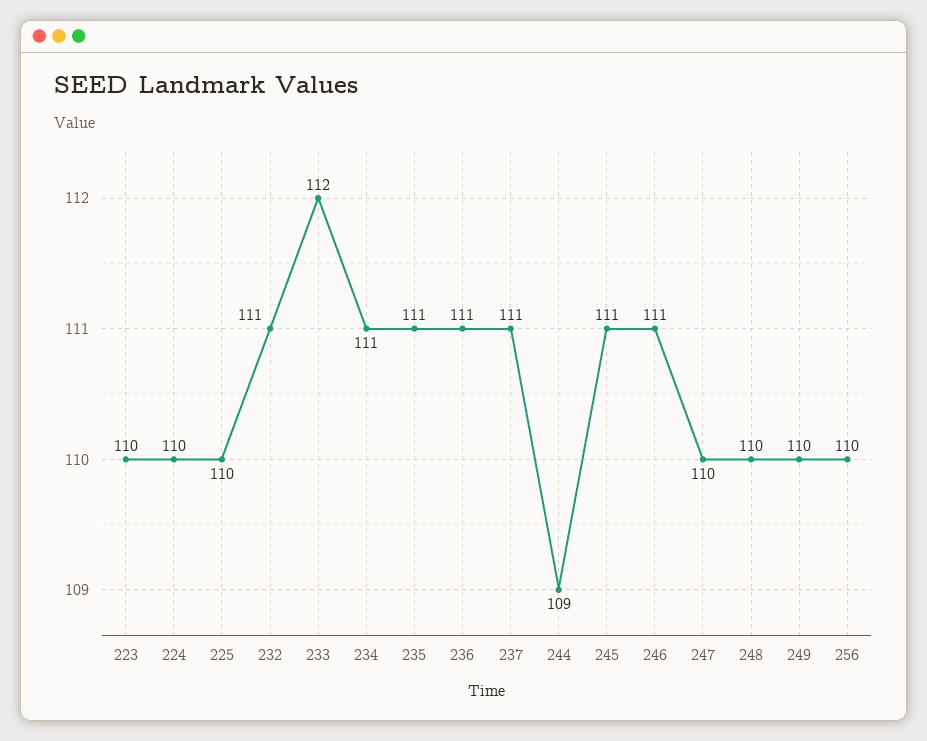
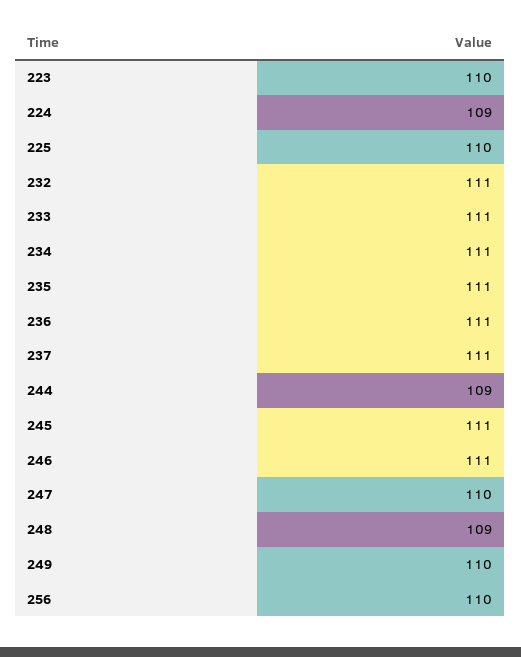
224: 110 -> 109
233: 112 -> 111
248: 110 -> 109

